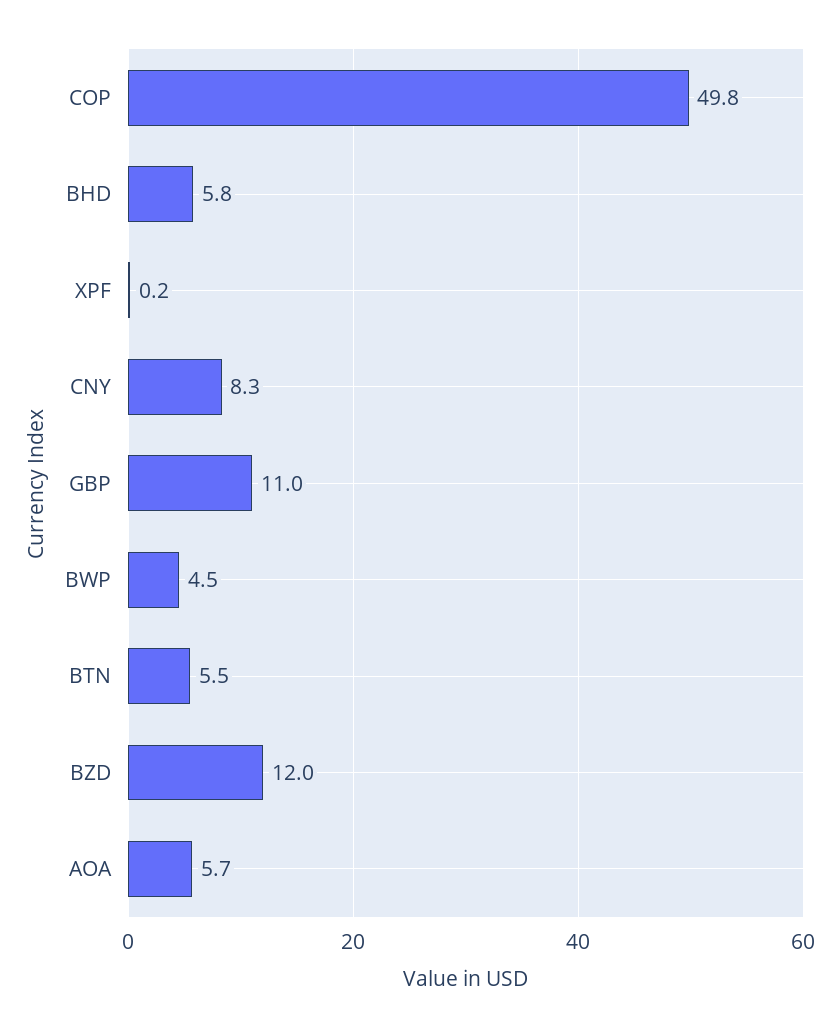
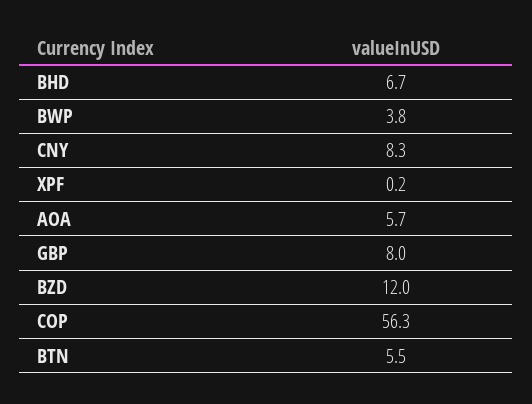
COP: 49.8 -> 56.3
BHD: 5.8 -> 6.7
GBP: 11 -> 8
BWP: 4.5 -> 3.8

